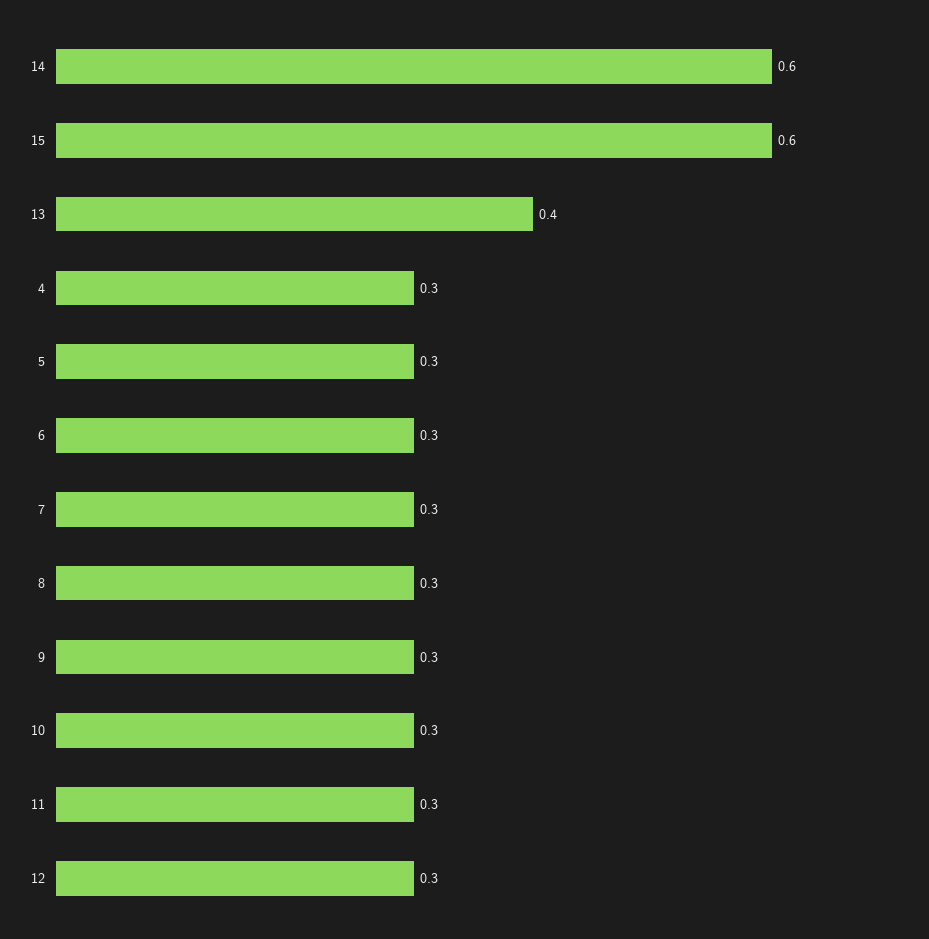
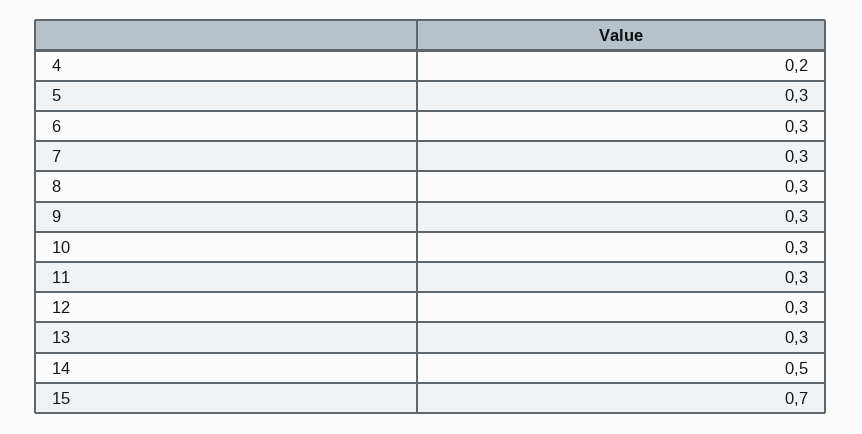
14: 0.6 -> 0.5
15: 0.6 -> 0.7
13: 0.4 -> 0.3
4: 0.3 -> 0.2

